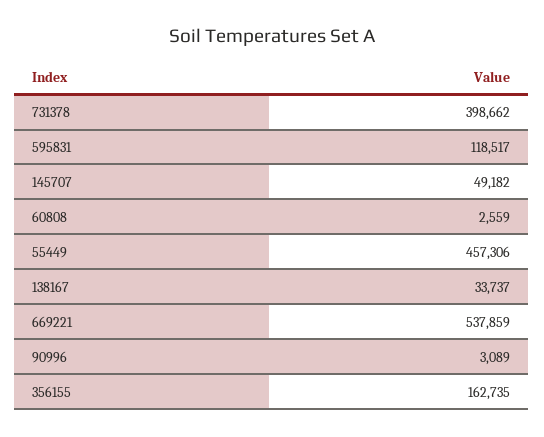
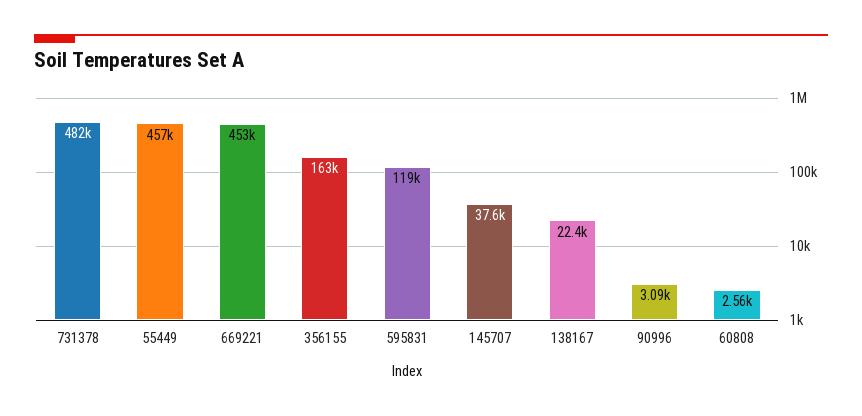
731378: 398662 -> 482000
145707: 49182 -> 37600
138167: 33737 -> 22400
669221: 537859 -> 453000

